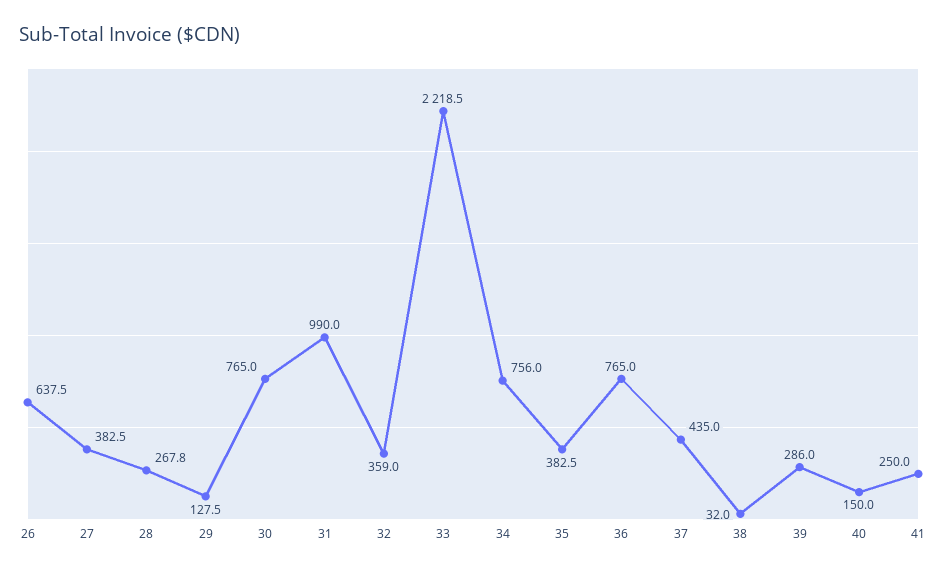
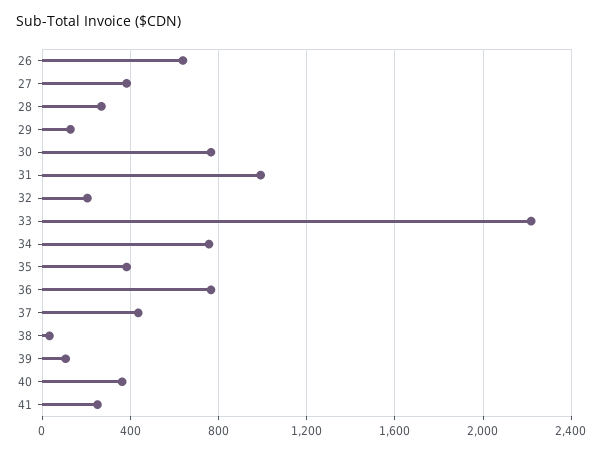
32: 359 -> 200
39: 286 -> 100
40: 150 -> 350

